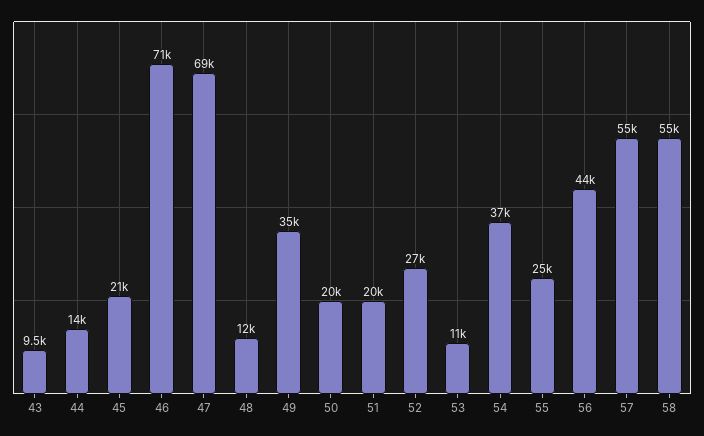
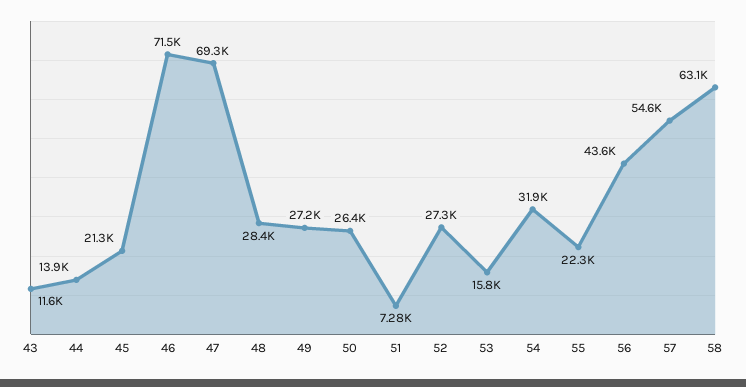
43: 9500 -> 11600
48: 12000 -> 28400
49: 35000 -> 27200
50: 20000 -> 26400
51: 20000 -> 7280
53: 11000 -> 15800
54: 37000 -> 31900
55: 25000 -> 22300
58: 55000 -> 63100

